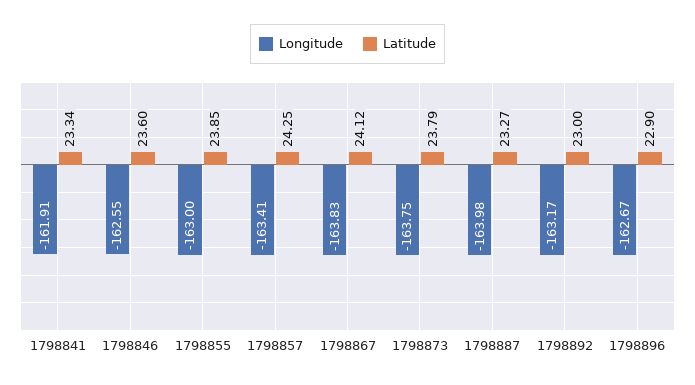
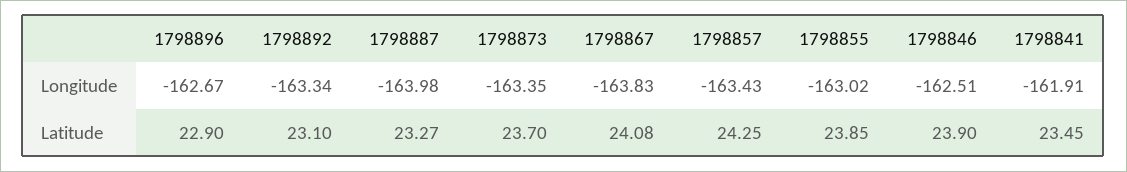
Latitude, 1798841: 23.34 -> 23.45
Longitude, 1798846: -162.55 -> -162.51
Latitude, 1798846: 23.6 -> 23.9
Longitude, 1798855: -163 -> -163.02
Longitude, 1798857: -163.41 -> -163.43
Latitude, 1798867: 24.12 -> 24.08
Longitude, 1798873: -163.75 -> -163.35
Latitude, 1798873: 23.79 -> 23.7
Longitude, 1798892: -163.17 -> -163.34
Latitude, 1798892: 23 -> 23.1

